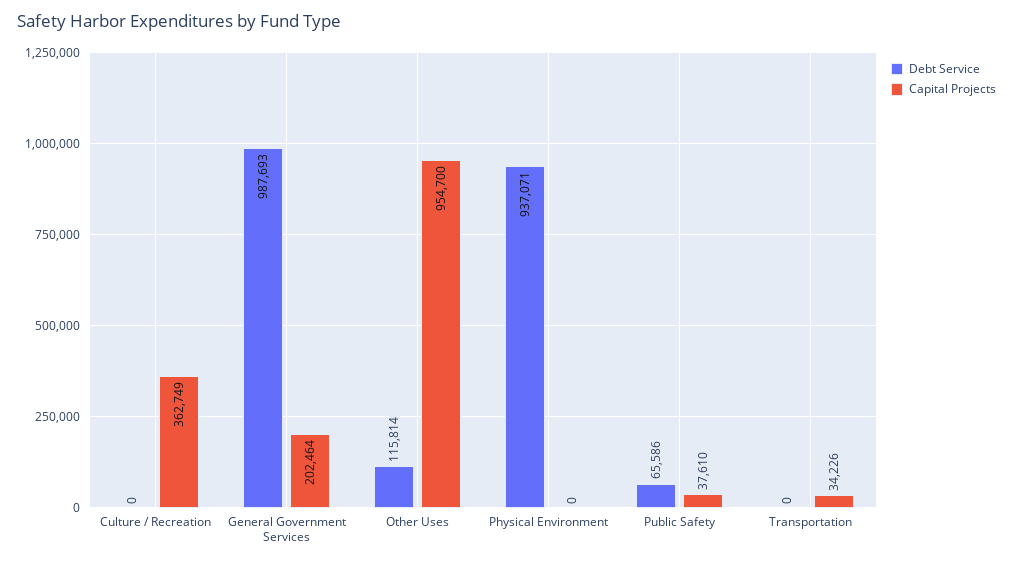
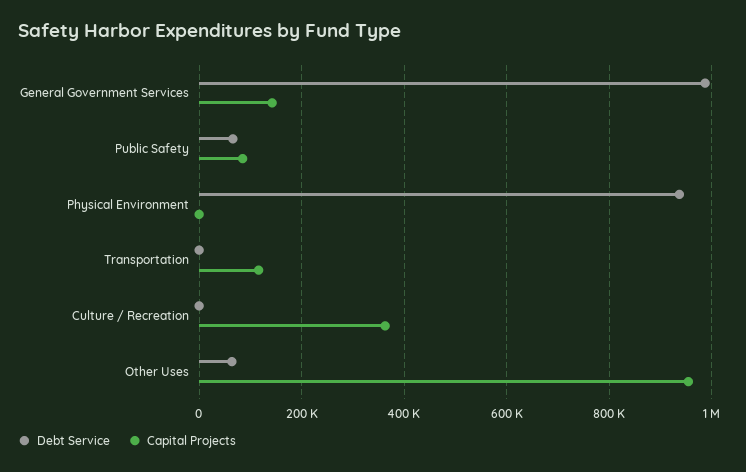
Capital Projects, General Government Services: 202464 -> 140000
Debt Service, Other Uses: 115814 -> 60000
Capital Projects, Public Safety: 37610 -> 80000
Capital Projects, Transportation: 34226 -> 120000

